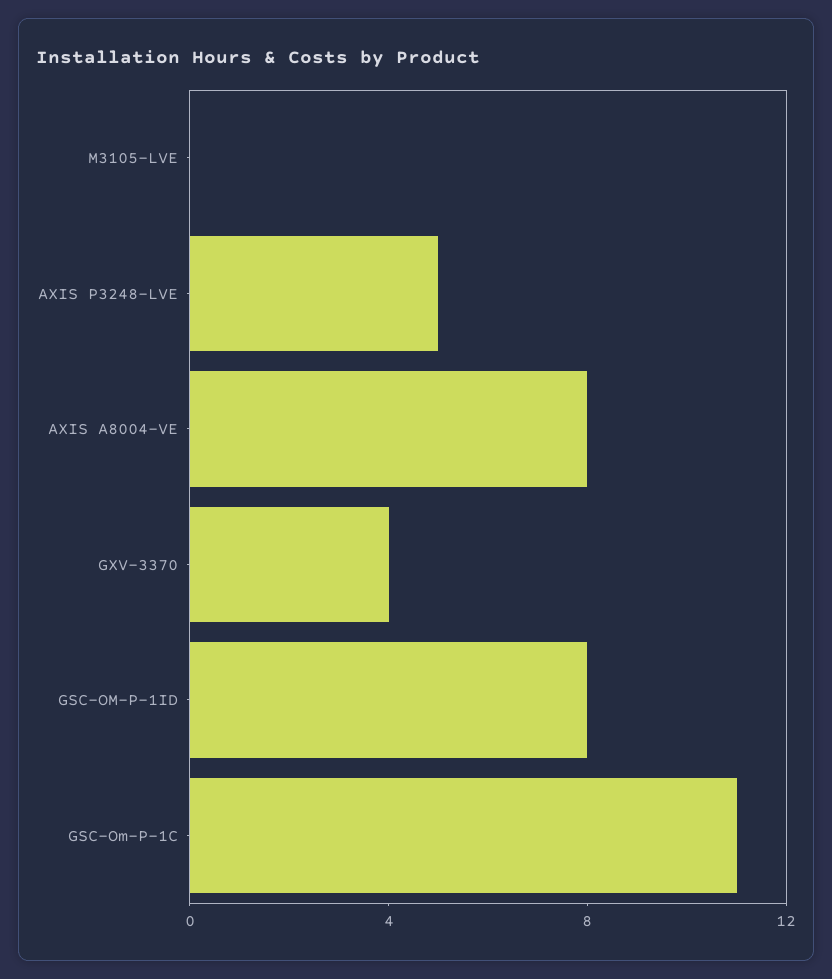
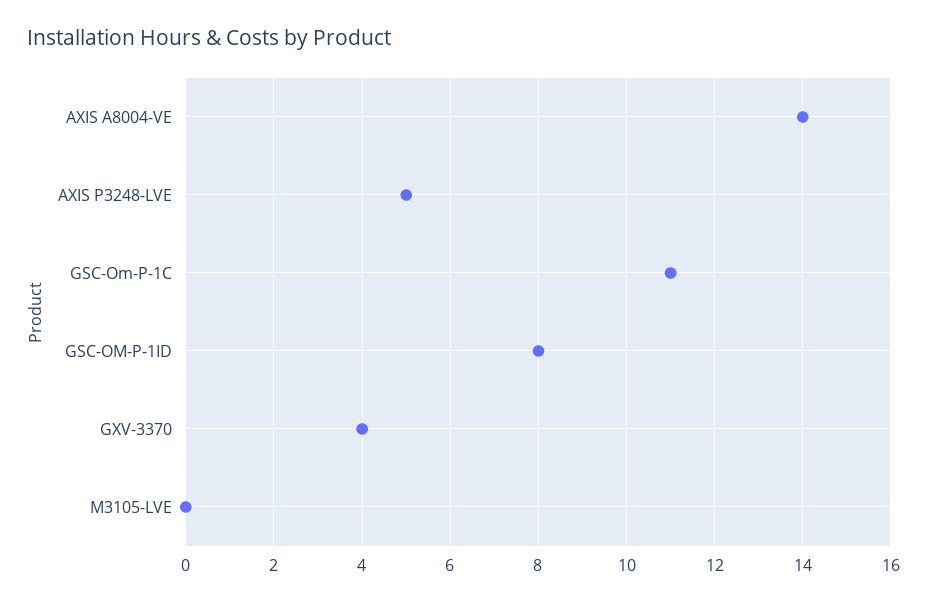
AXIS A8004-VE: 8 -> 14

